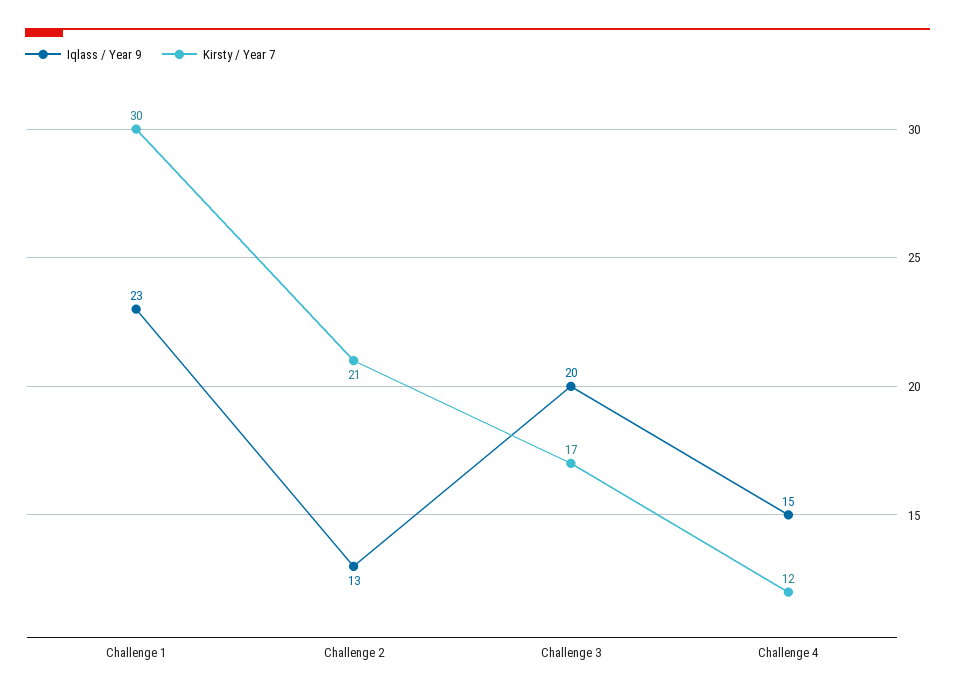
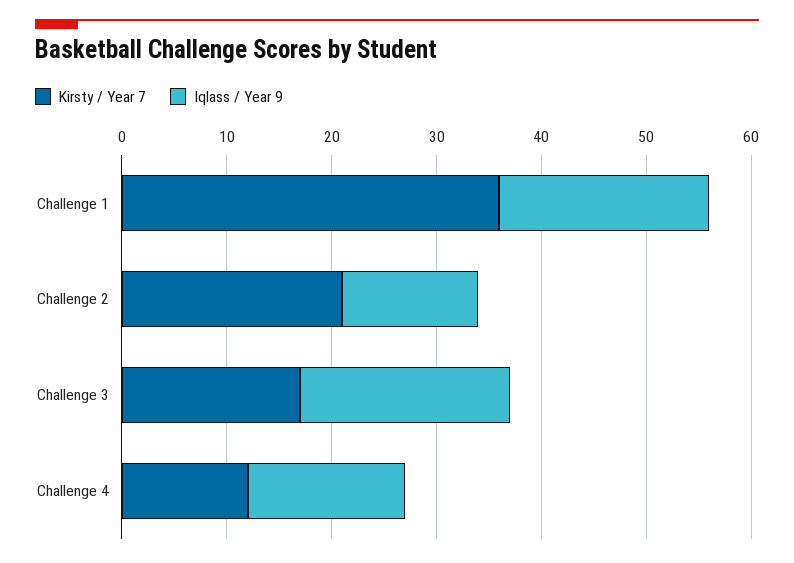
Iqlass / Year 9, Challenge 1: 23 -> 20
Kirsty / Year 7, Challenge 1: 30 -> 36

